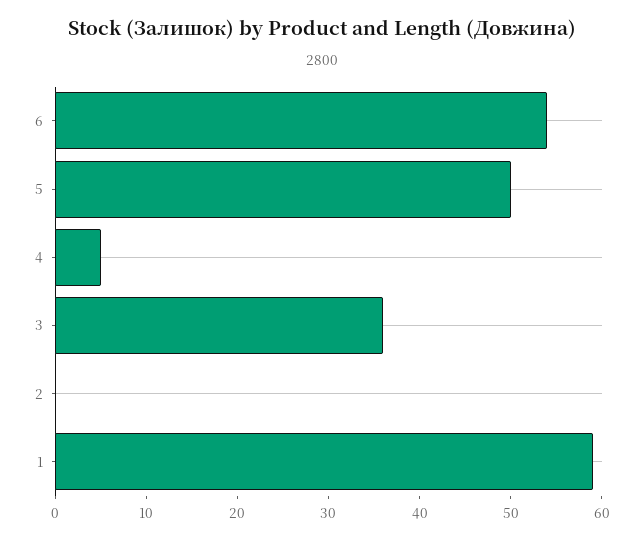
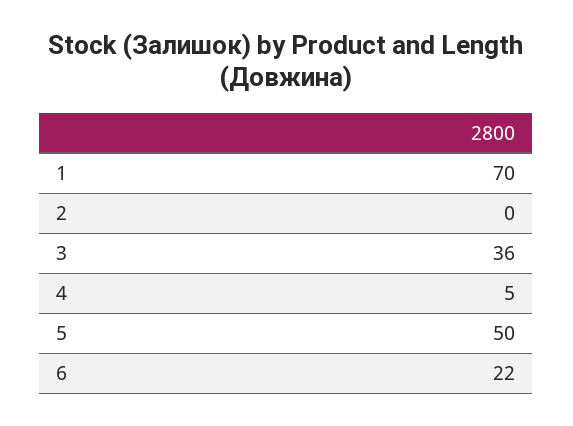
6: 54 -> 22
1: 59 -> 70

